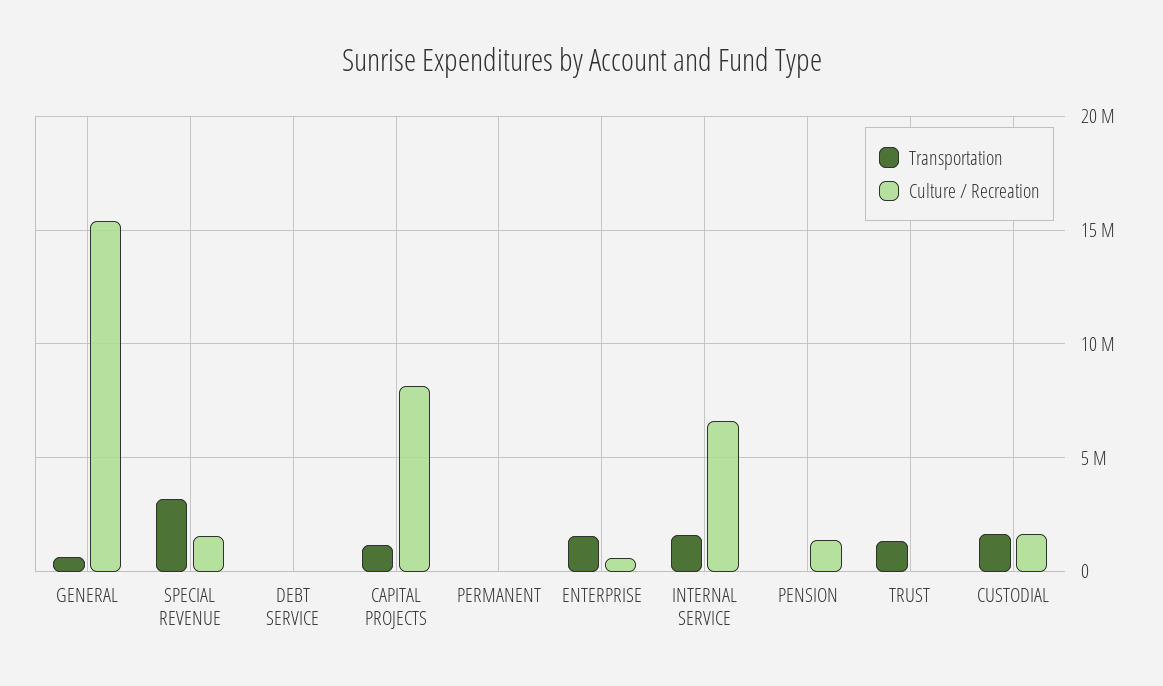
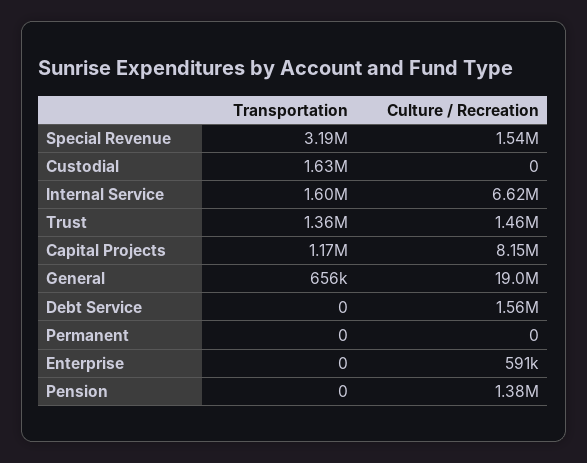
Culture / Recreation, GENERAL: 15500000 -> 19000000
Culture / Recreation, DEBT SERVICE: 0 -> 1560000
Transportation, ENTERPRISE: 1500000 -> 0
Culture / Recreation, TRUST: 0 -> 1460000
Culture / Recreation, CUSTODIAL: 1500000 -> 0

